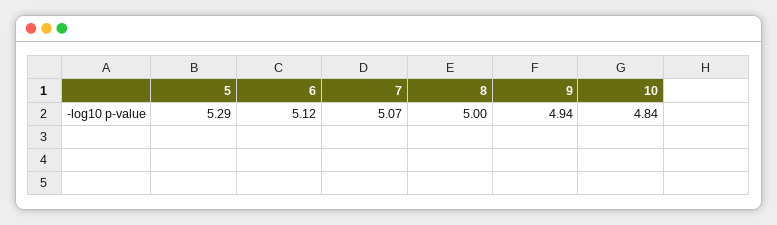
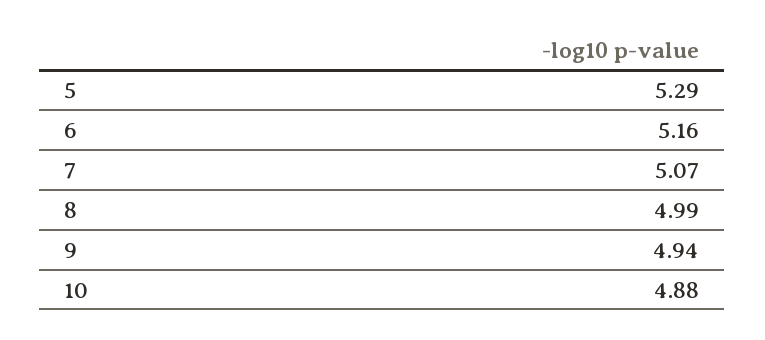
6: 5.12 -> 5.16
8: 5 -> 4.99
10: 4.84 -> 4.88

